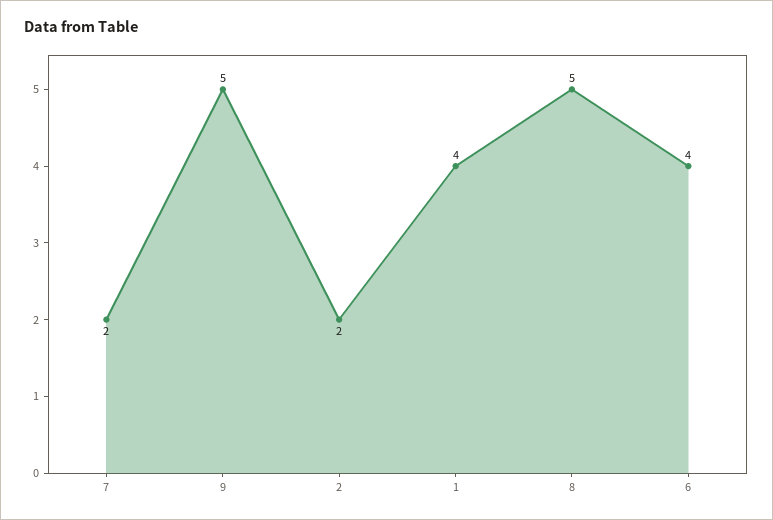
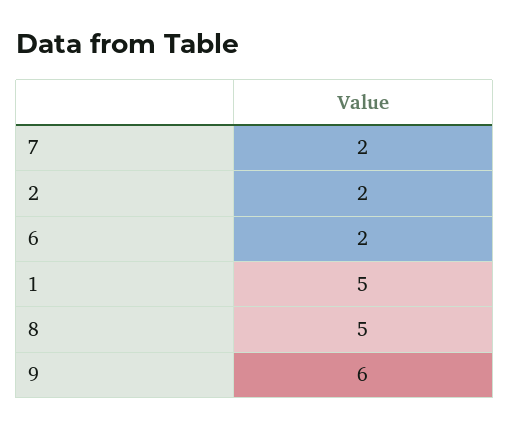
9: 5 -> 6
1: 4 -> 5
6: 4 -> 2

